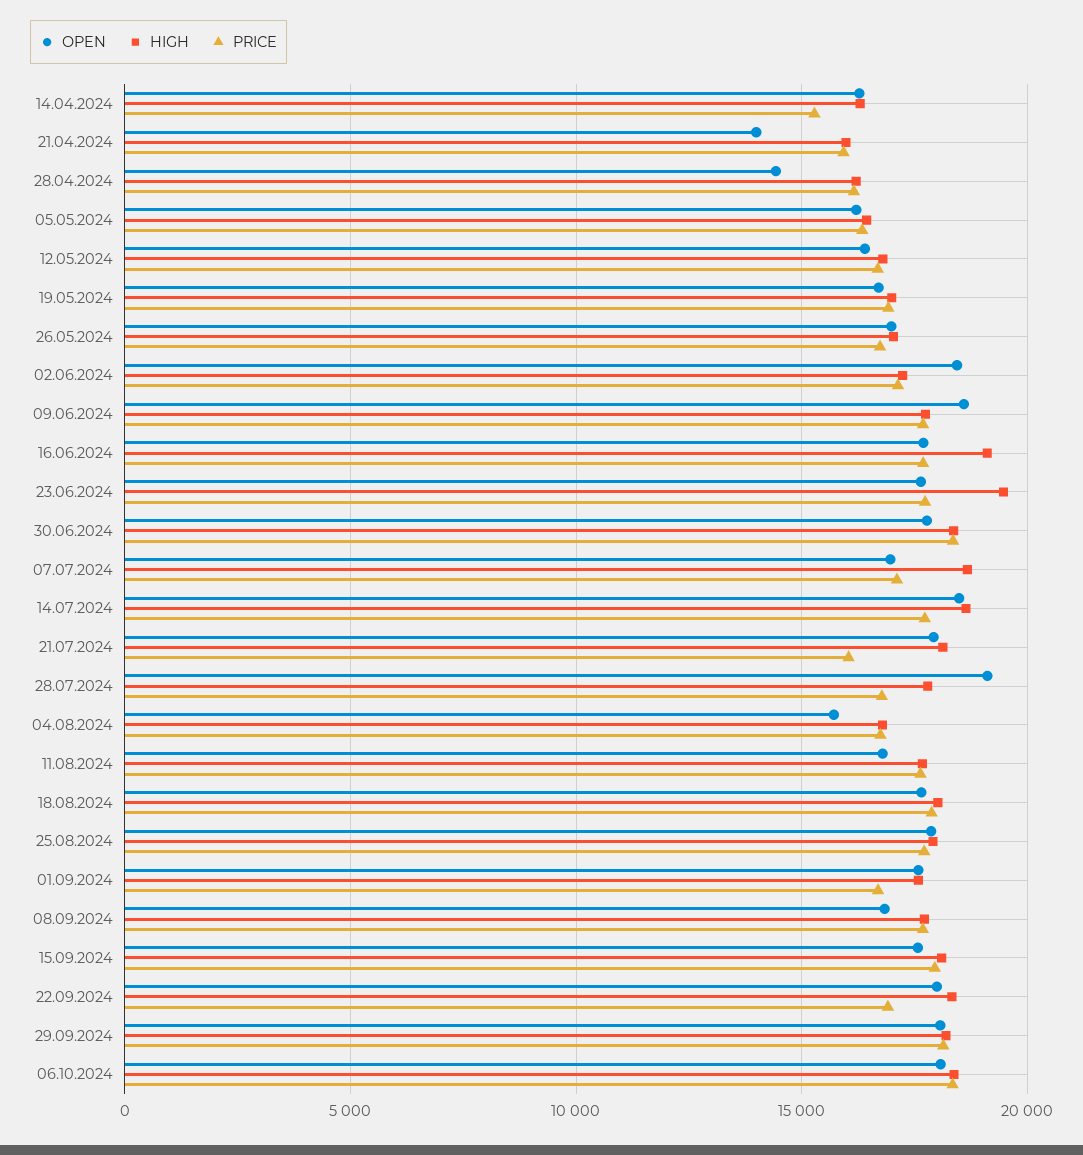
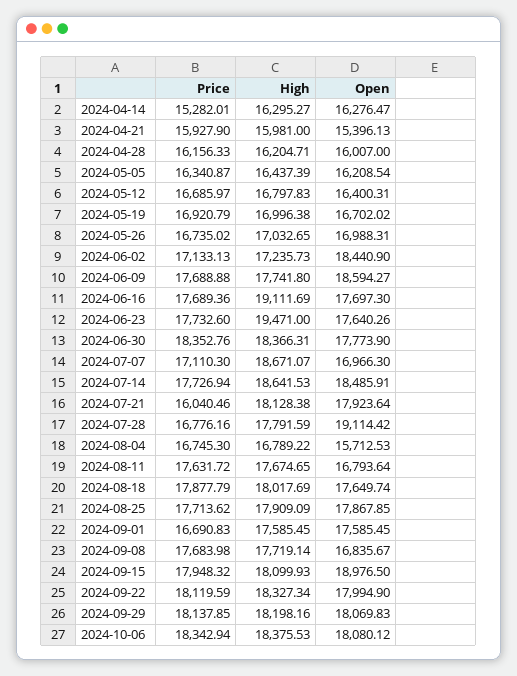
OPEN, 21.04.2024: 14000 -> 15396.13
OPEN, 28.04.2024: 14500 -> 16007
OPEN, 15.09.2024: 17500 -> 18976.5
PRICE, 22.09.2024: 17000 -> 18119.59

